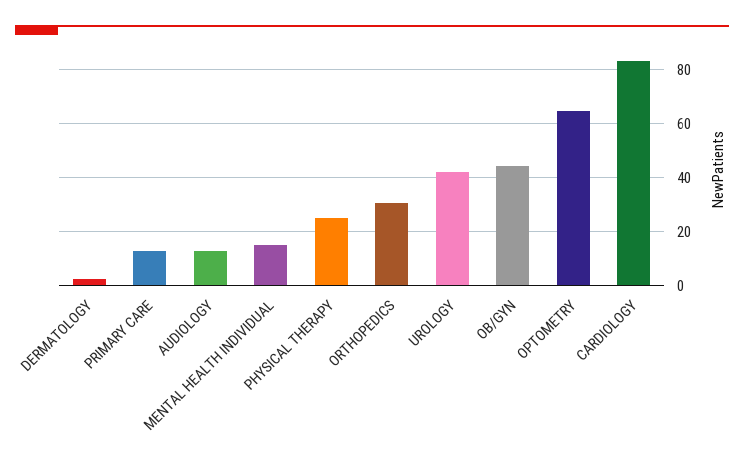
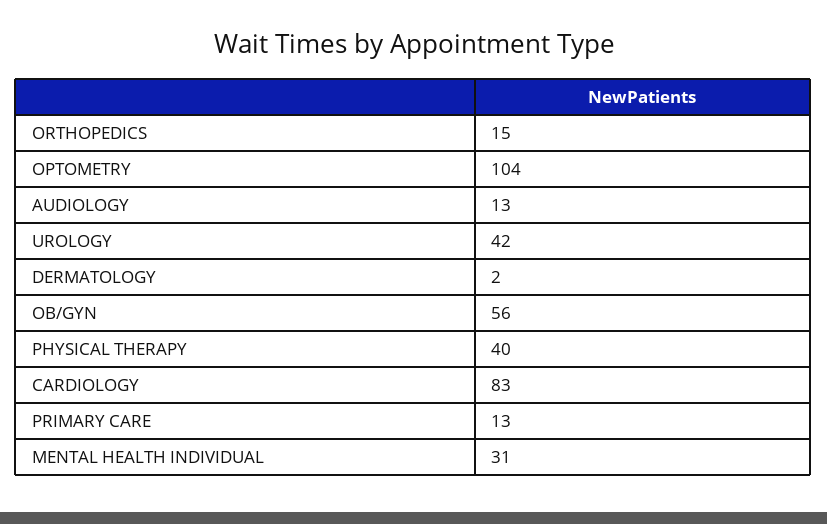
MENTAL HEALTH INDIVIDUAL: 15 -> 31
PHYSICAL THERAPY: 25 -> 40
ORTHOPEDICS: 30 -> 15
OB/GYN: 45 -> 56
OPTOMETRY: 65 -> 104

